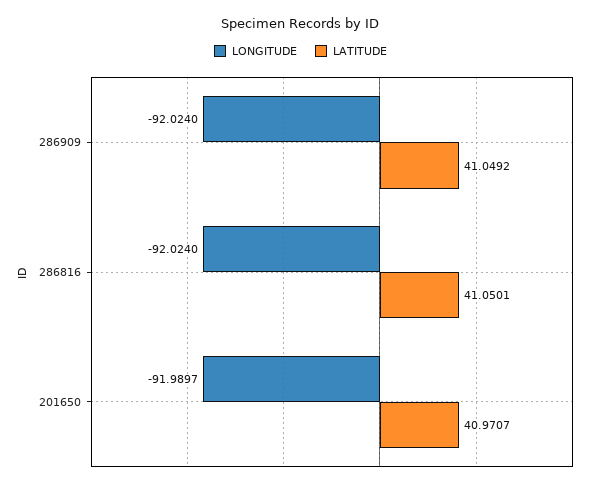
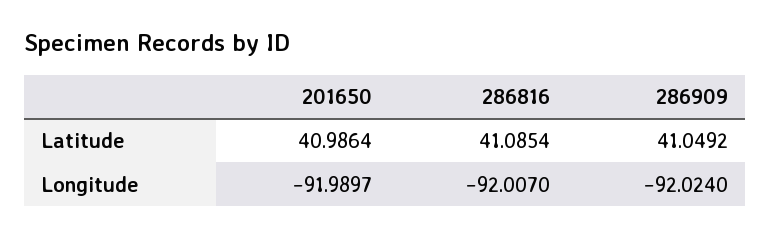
LONGITUDE, 286816: -92.024 -> -92.007
LATITUDE, 286816: 41.0501 -> 41.0854
LATITUDE, 201650: 40.9707 -> 40.9864

